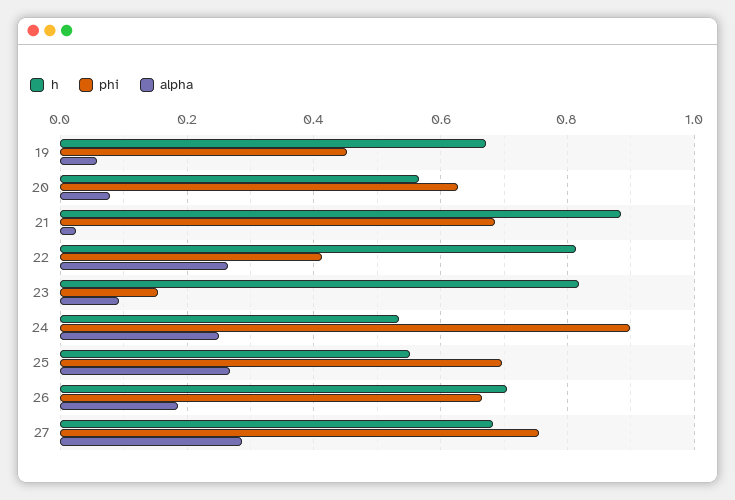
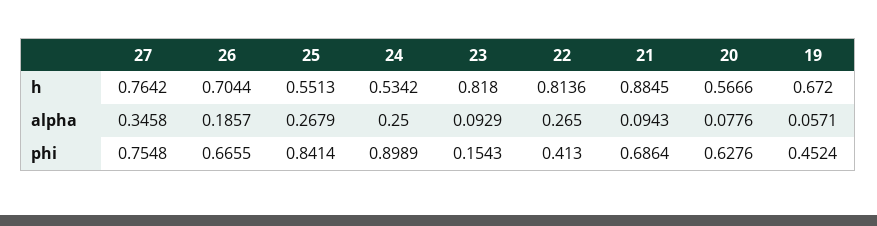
alpha, 21: 0.02 -> 0.0943
phi, 25: 0.7 -> 0.8414
h, 27: 0.68 -> 0.7642
alpha, 27: 0.28 -> 0.3458

